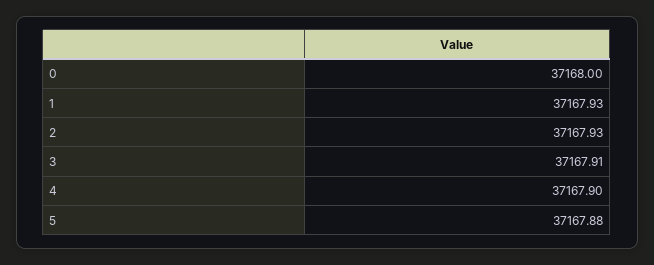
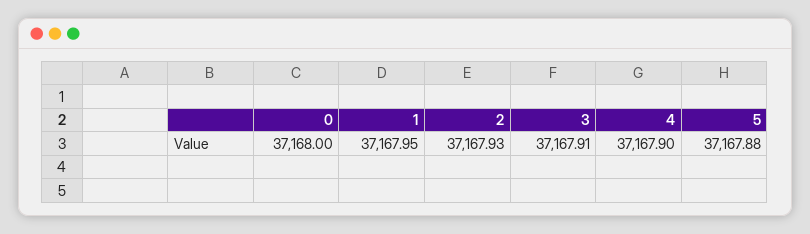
1: 37167.93 -> 37167.95

